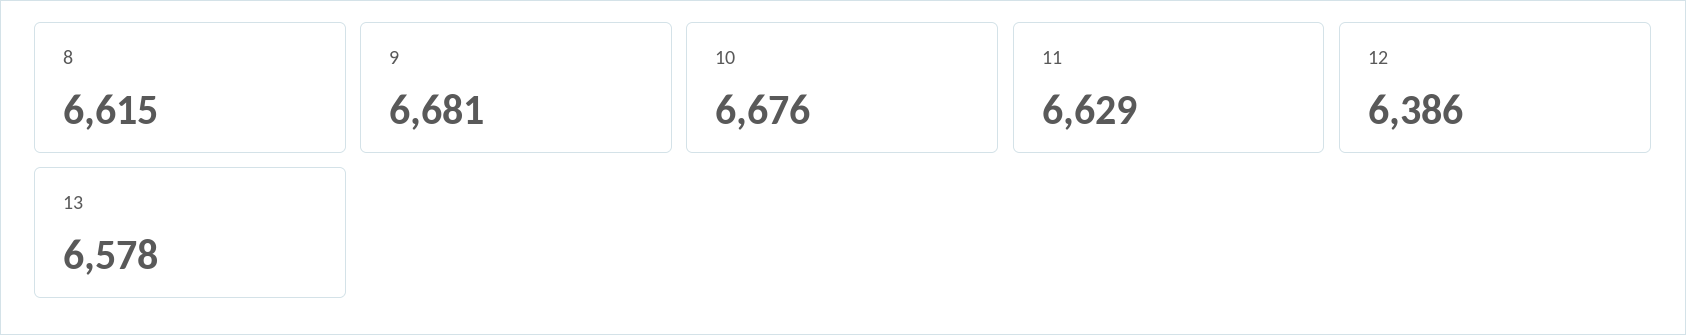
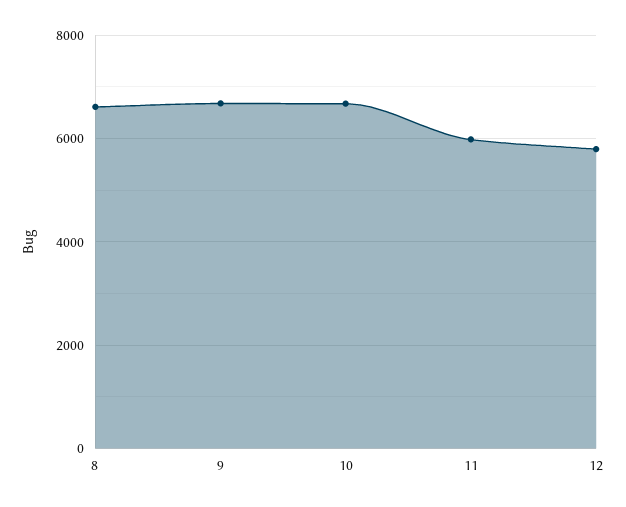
11: 6629 -> 6000
12: 6386 -> 5800
13: 6578 -> none

